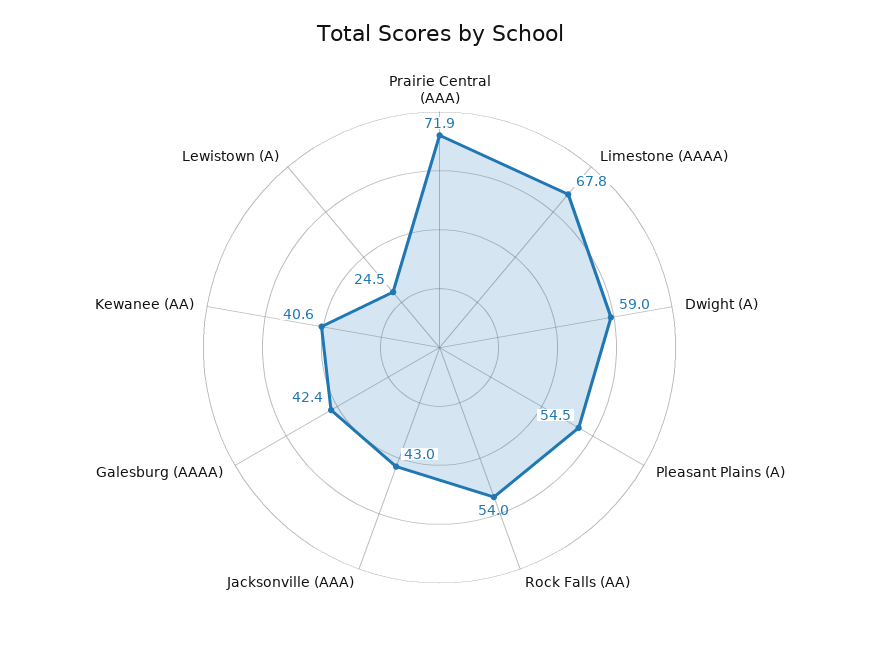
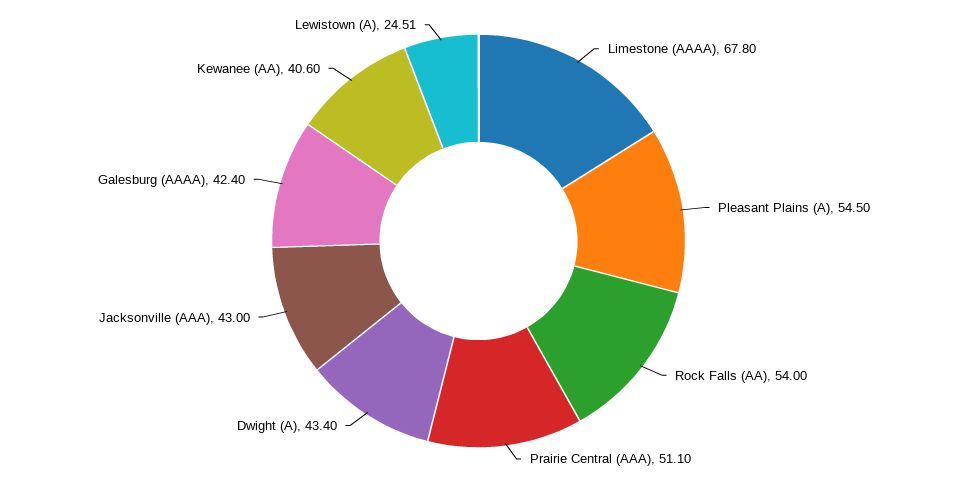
Prairie Central (AAA): 71.9 -> 51.1
Dwight (A): 59 -> 43.4

